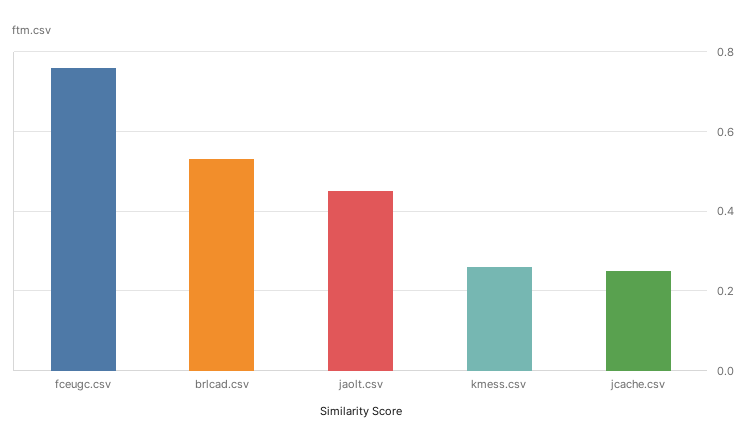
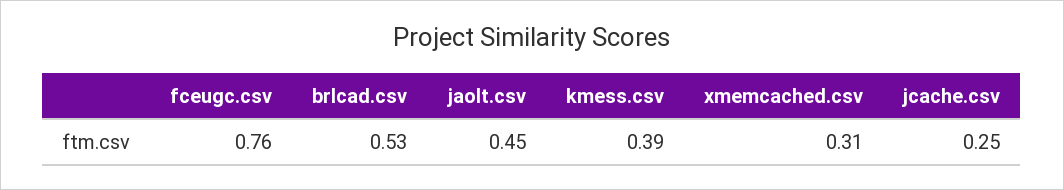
kmess.csv: 0.25 -> 0.39
xmemcached.csv: none -> 0.31

